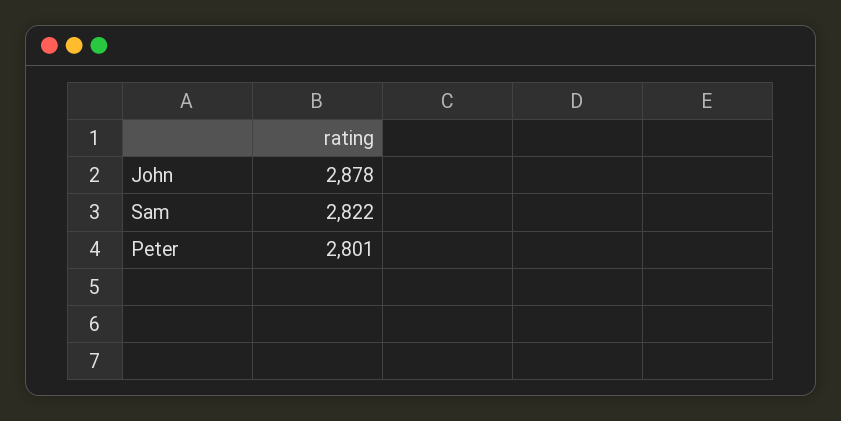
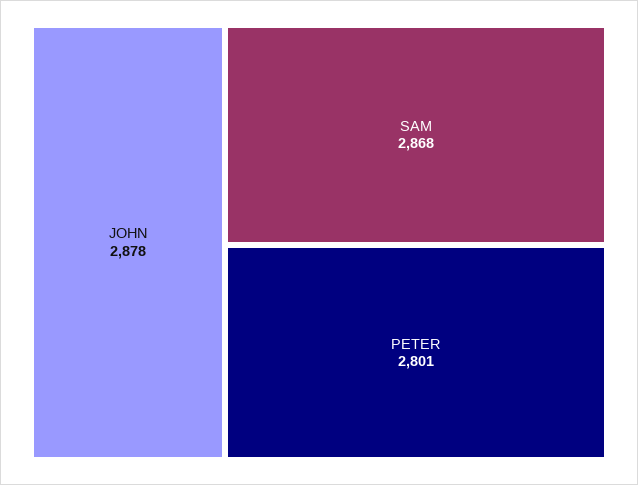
Sam: 2822 -> 2868

